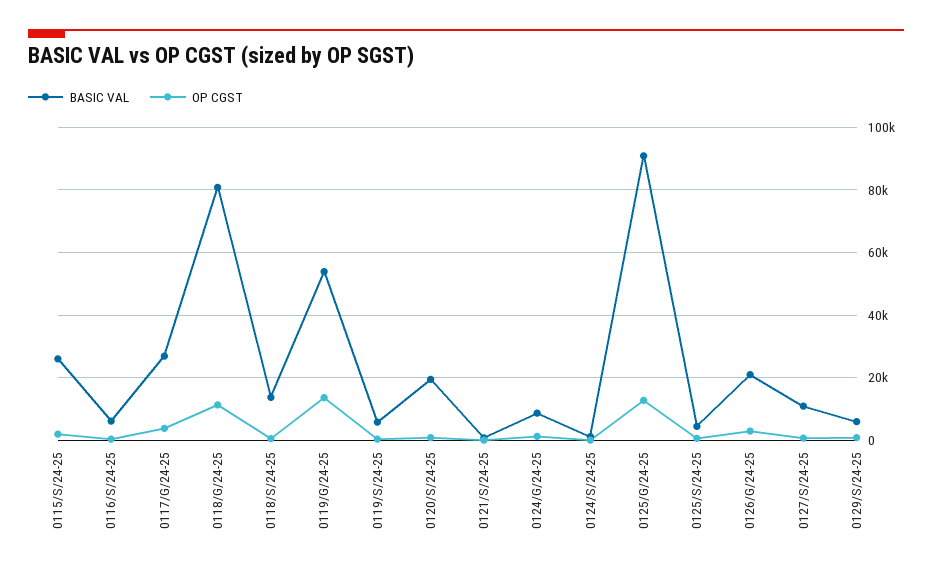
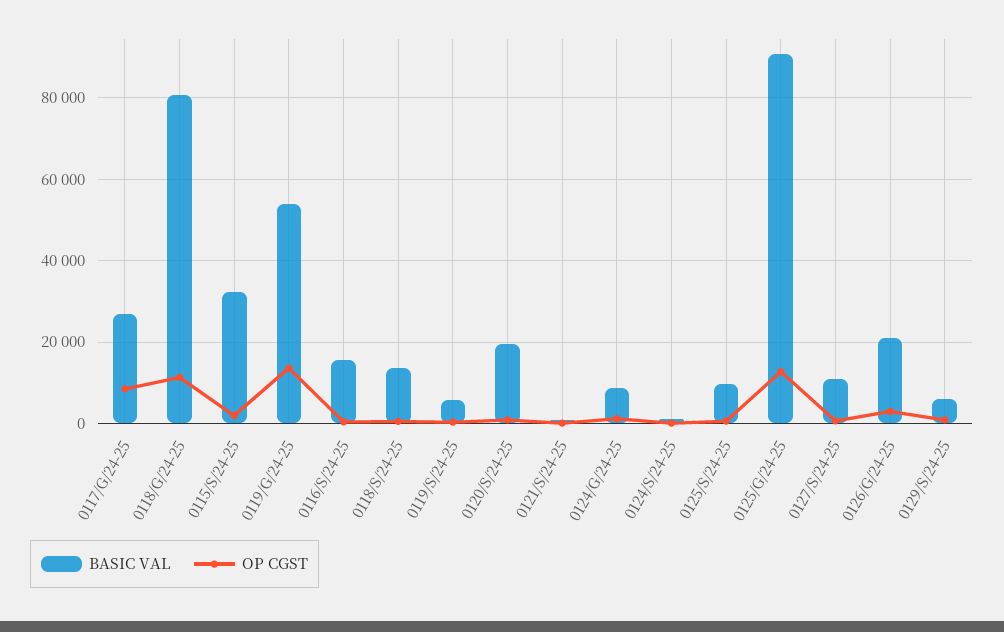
BASIC VAL, 0115/S/24-25: 26000 -> 32000
BASIC VAL, 0116/S/24-25: 6000 -> 16000
OP CGST, 0117/G/24-25: 4000 -> 8000
BASIC VAL, 0125/S/24-25: 4000 -> 10000

